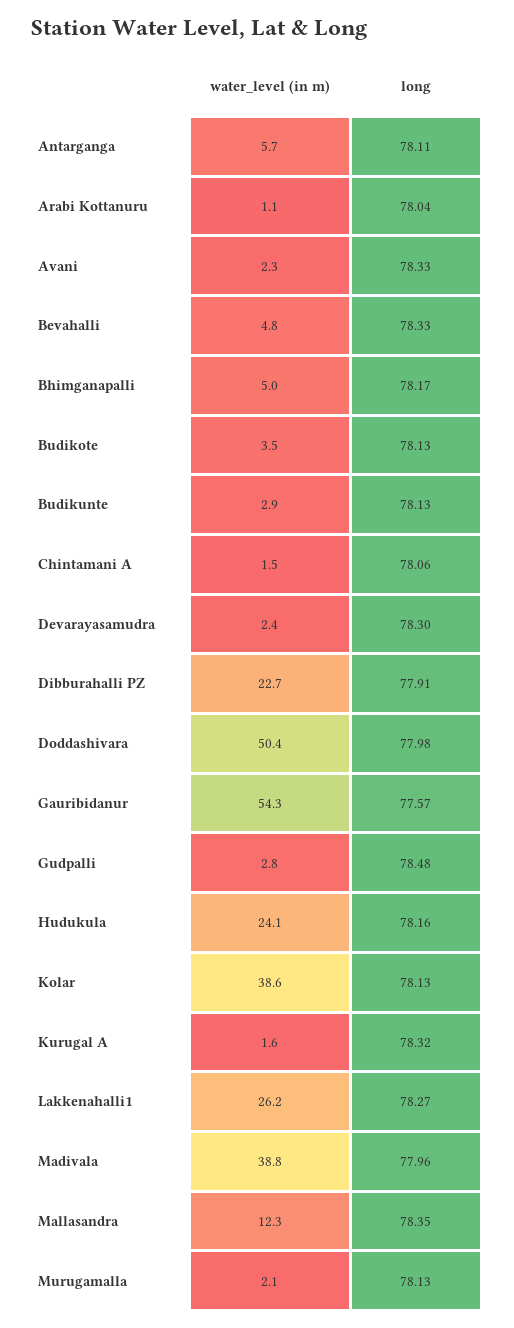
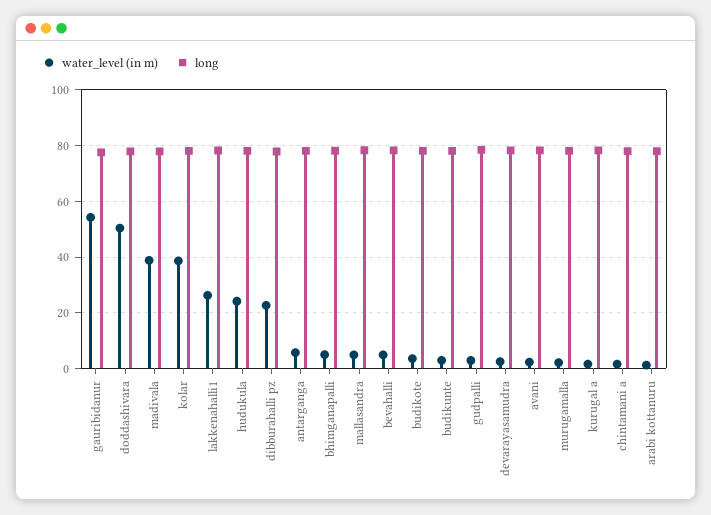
water_level (in m), Mallasandra: 12.3 -> 5

